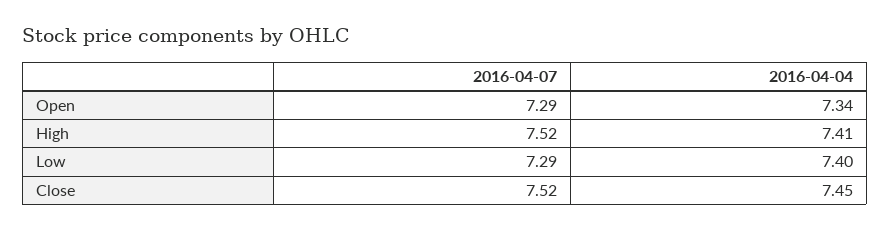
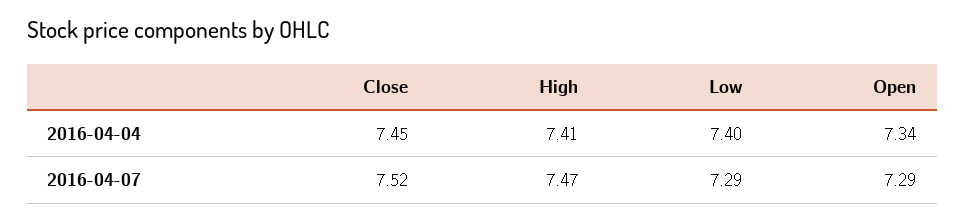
2016-04-07, High: 7.52 -> 7.47

